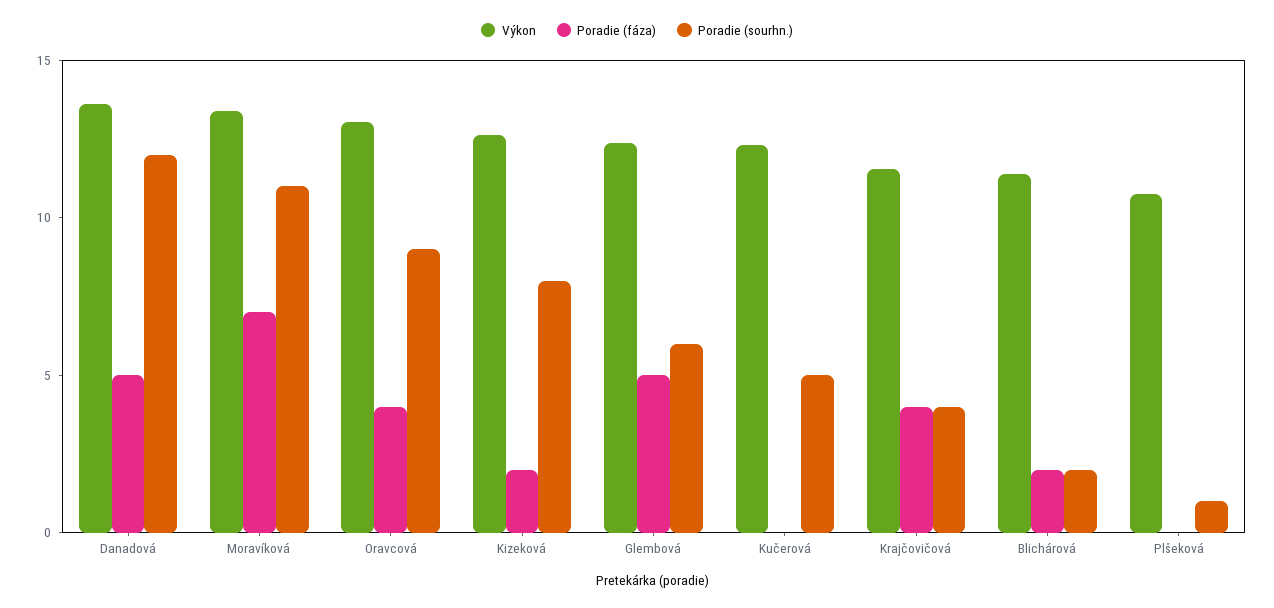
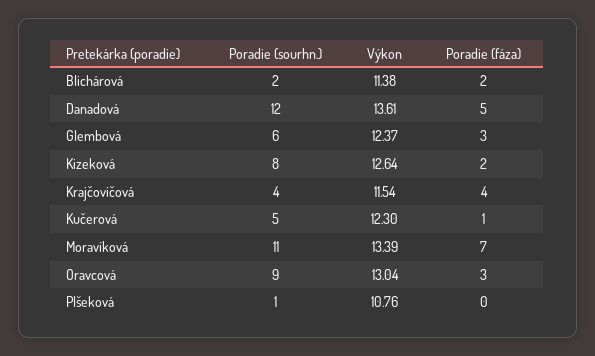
Poradie (fáza), Oravcová: 4 -> 3
Poradie (fáza), Glembová: 5 -> 3
Poradie (fáza), Kučerová: 0 -> 1

